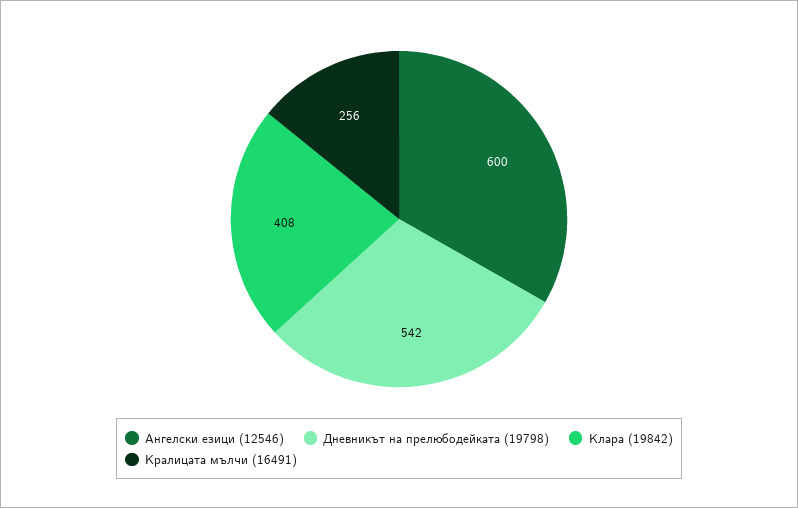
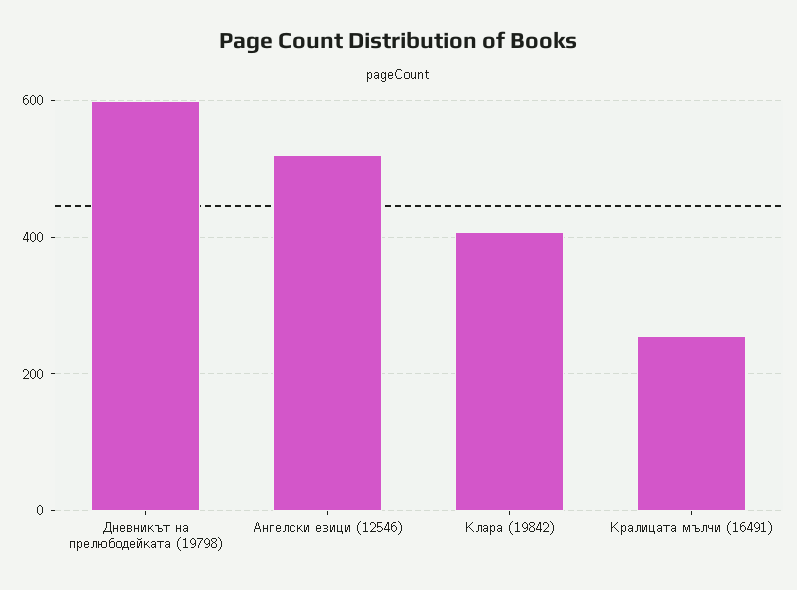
Ангелски езици (12546): 600 -> 520
Дневникът на прелюбодейката (19798): 542 -> 600

